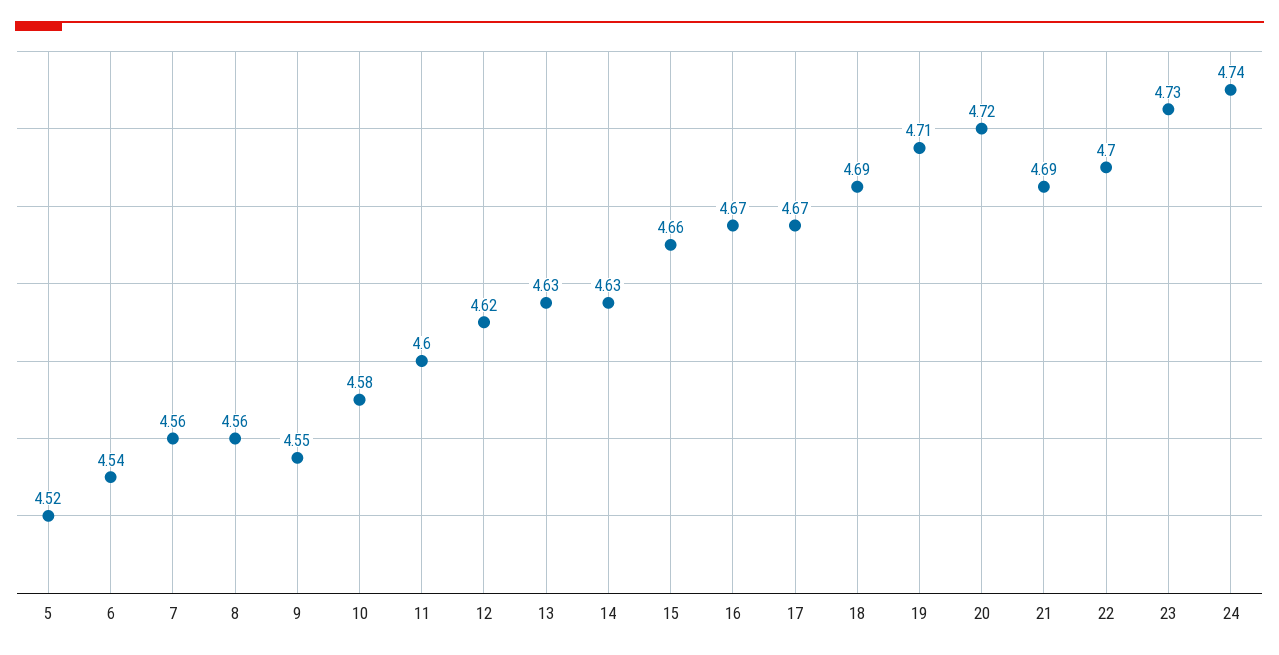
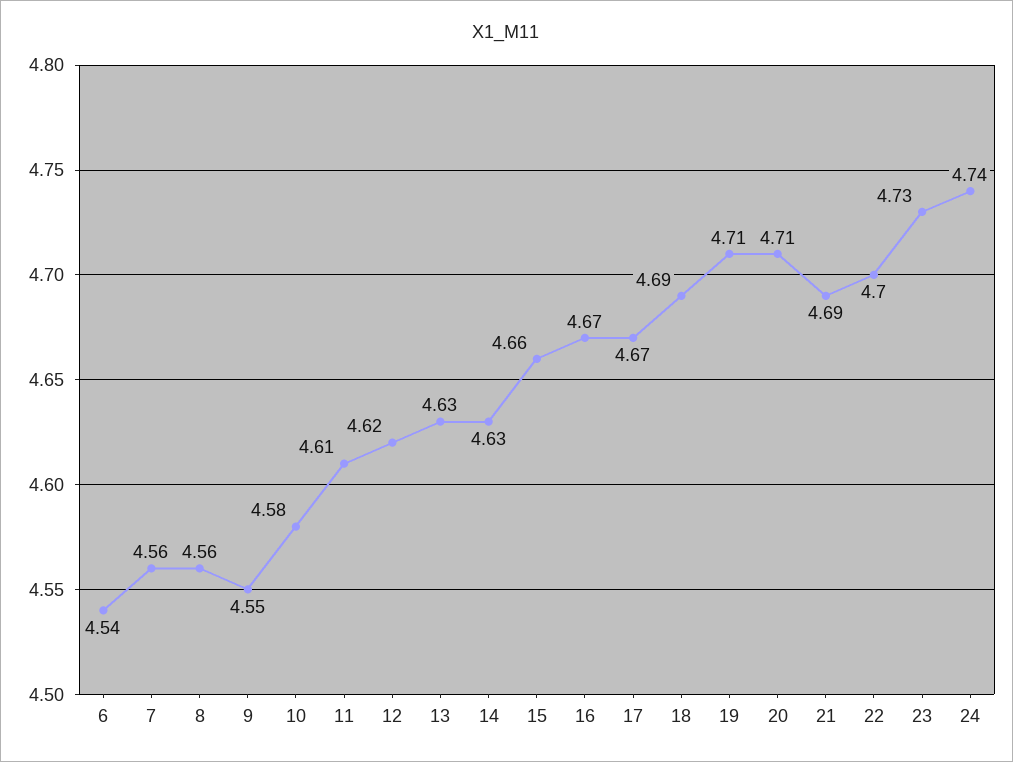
5: 4.52 -> none
11: 4.6 -> 4.61
20: 4.72 -> 4.71

